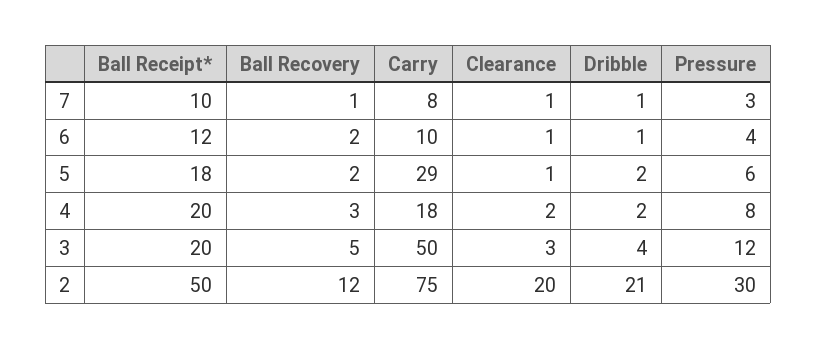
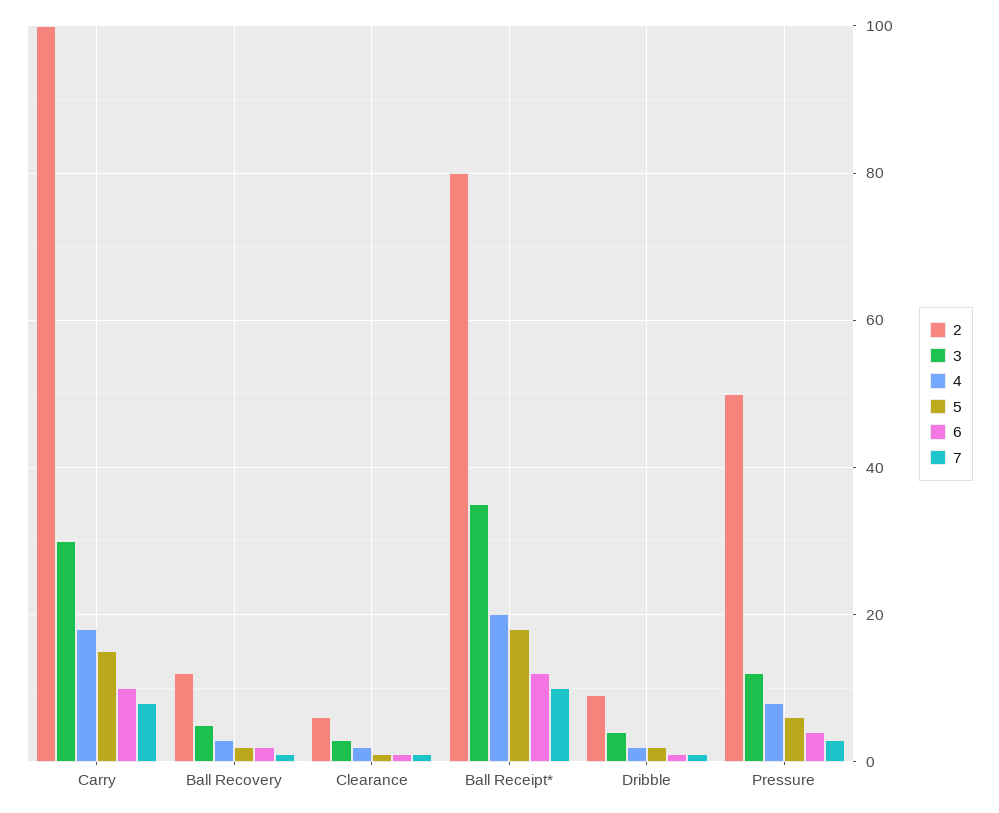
5, Carry: 29 -> 15
3, Ball Receipt*: 20 -> 35
3, Carry: 50 -> 30
2, Ball Receipt*: 50 -> 80
2, Carry: 75 -> 100
2, Clearance: 20 -> 5
2, Dribble: 21 -> 10
2, Pressure: 30 -> 50

